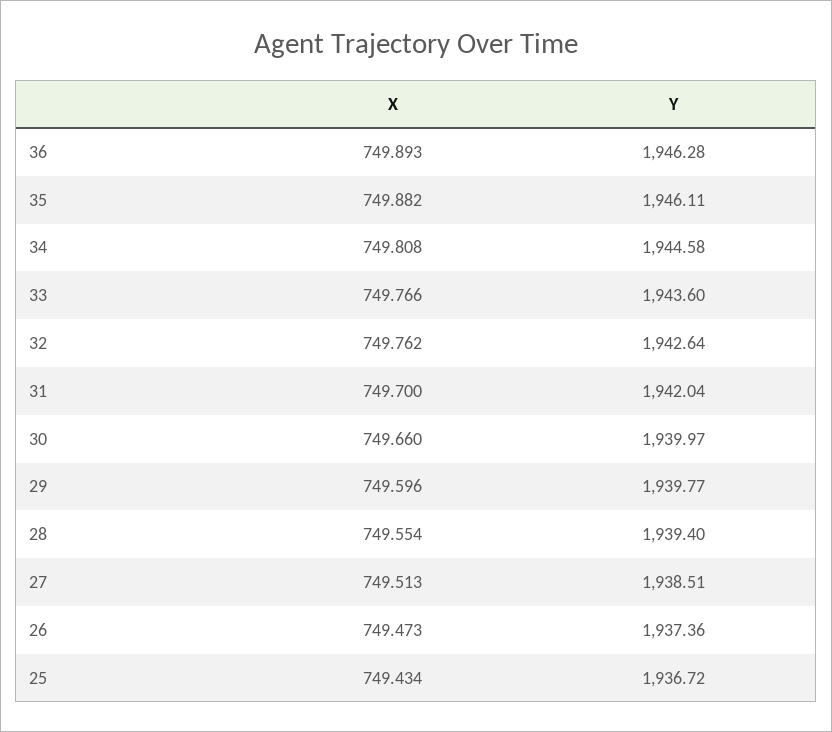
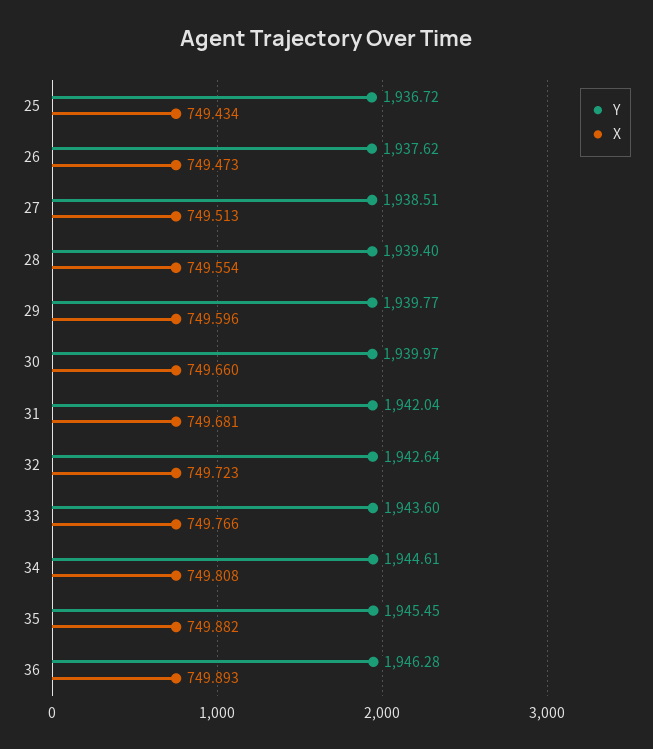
Y, 35: 1946.11 -> 1945.45
Y, 34: 1944.58 -> 1944.61
X, 32: 749.762 -> 749.723
X, 31: 749.7 -> 749.681
Y, 26: 1937.36 -> 1937.62

